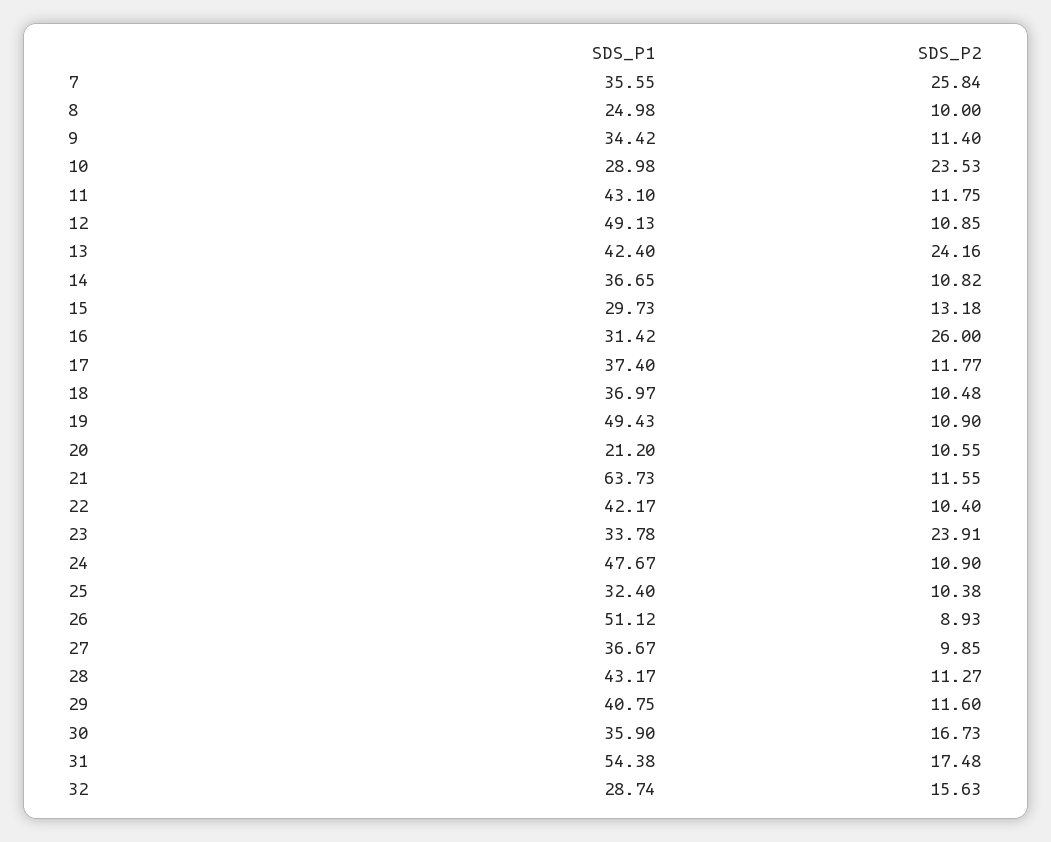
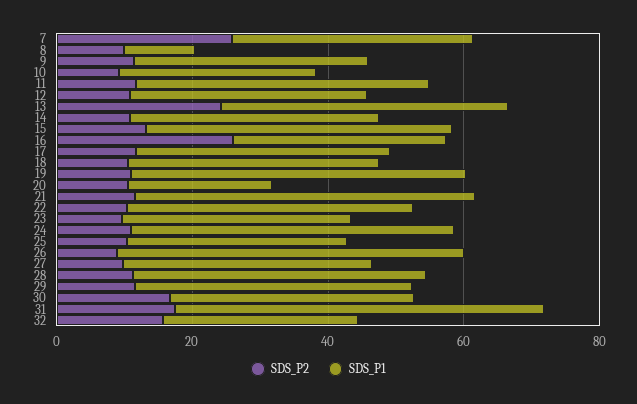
SDS_P1, 8: 24.98 -> 10
SDS_P2, 10: 23.53 -> 10
SDS_P1, 12: 49.13 -> 35
SDS_P1, 15: 29.73 -> 45
SDS_P1, 21: 63.73 -> 50
SDS_P2, 23: 23.91 -> 10

